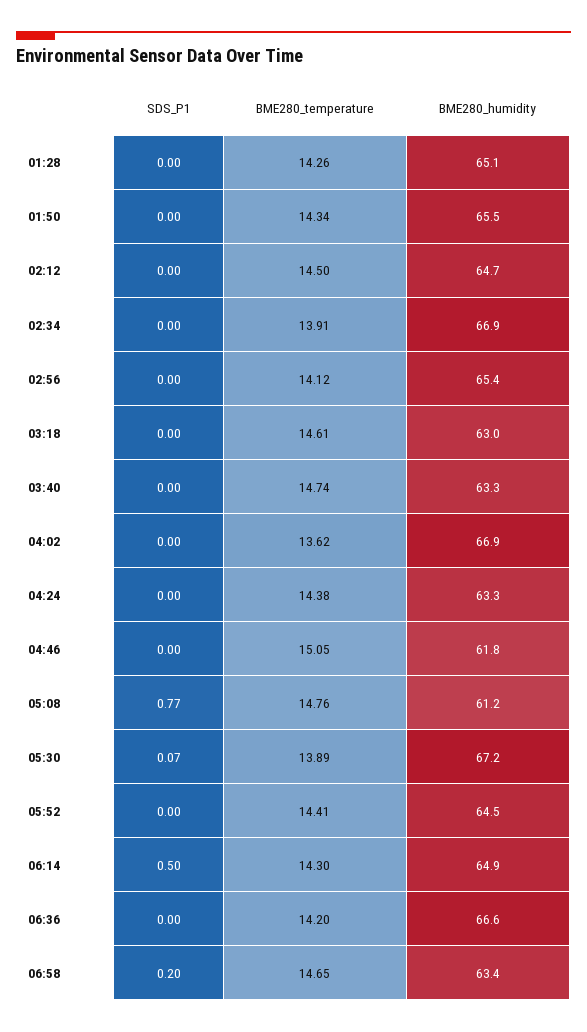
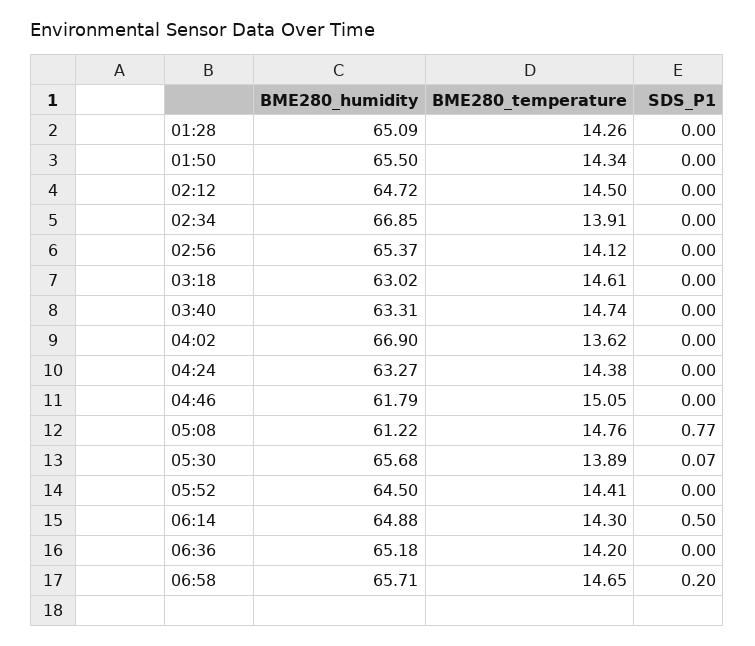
BME280_humidity, 05:30: 67.2 -> 65.68
BME280_humidity, 06:36: 66.6 -> 65.18
BME280_humidity, 06:58: 63.4 -> 65.71

